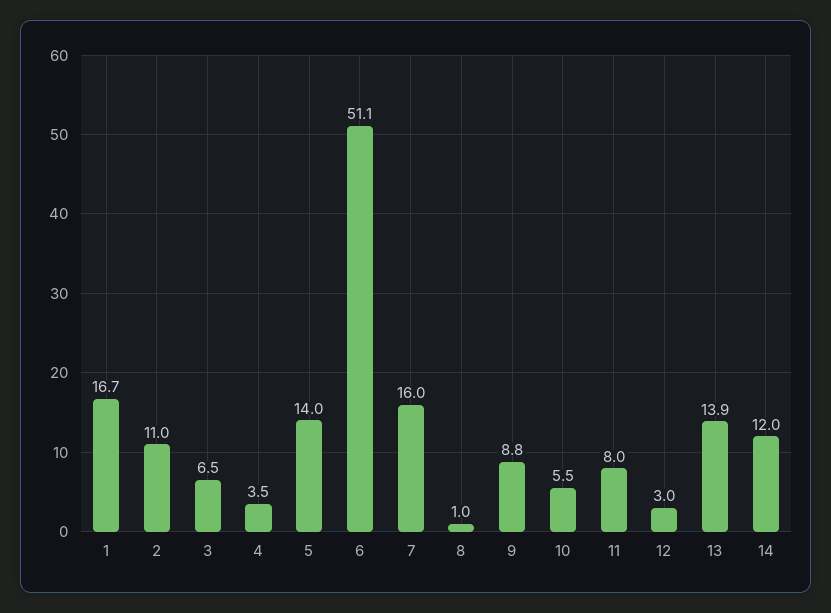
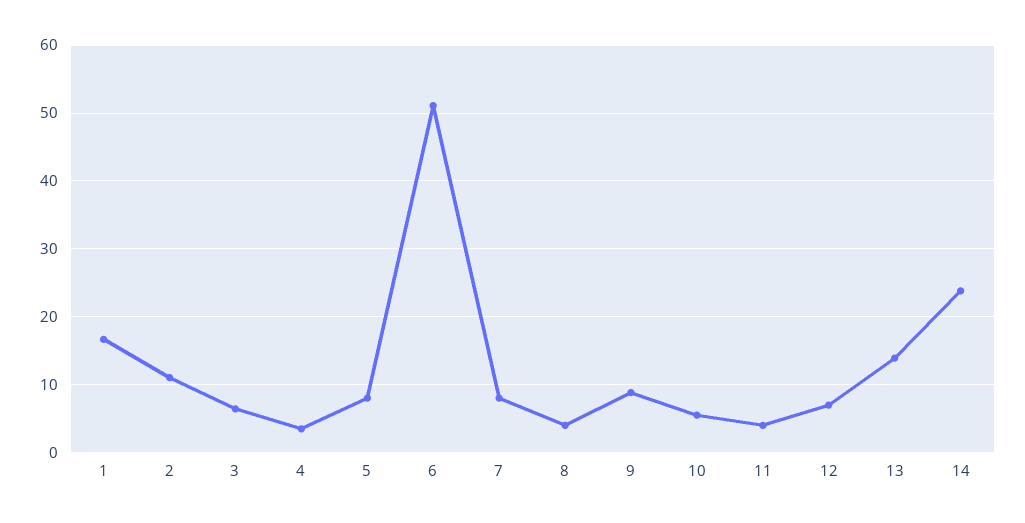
5: 14 -> 8
7: 16 -> 8
8: 1 -> 4
11: 8 -> 4
12: 3 -> 7
14: 12 -> 24

